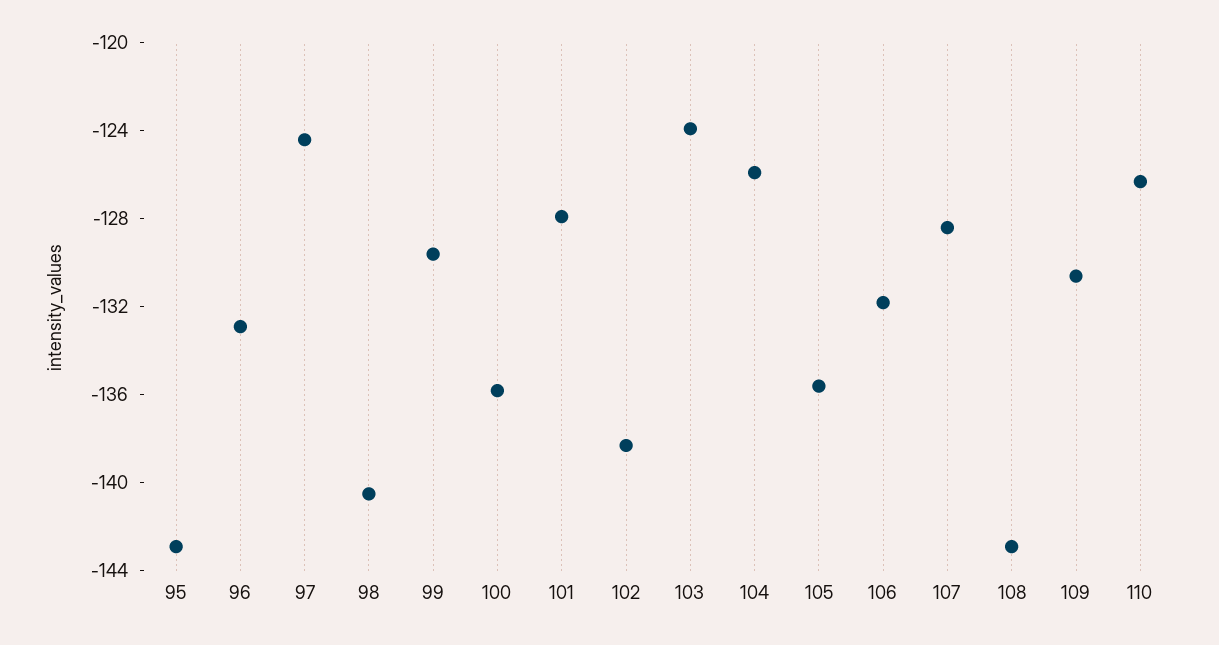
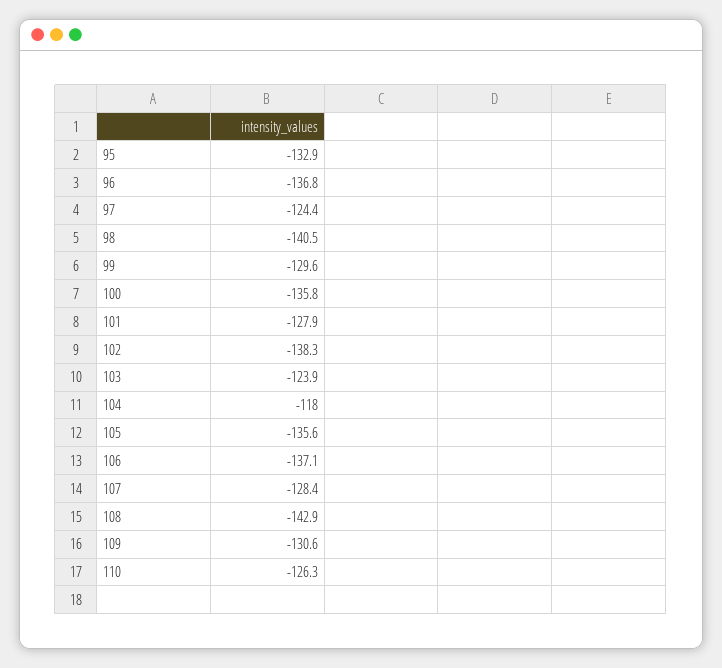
95: -143 -> -132.9
96: -133 -> -136.8
104: -126 -> -118
106: -132 -> -137.1

